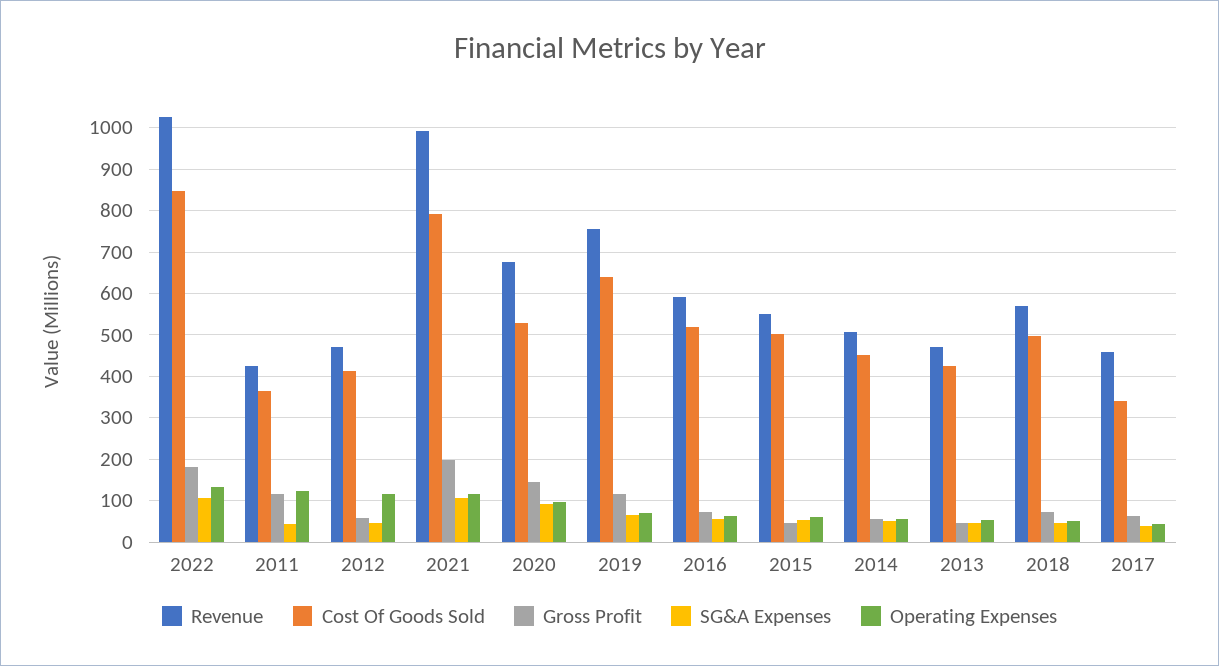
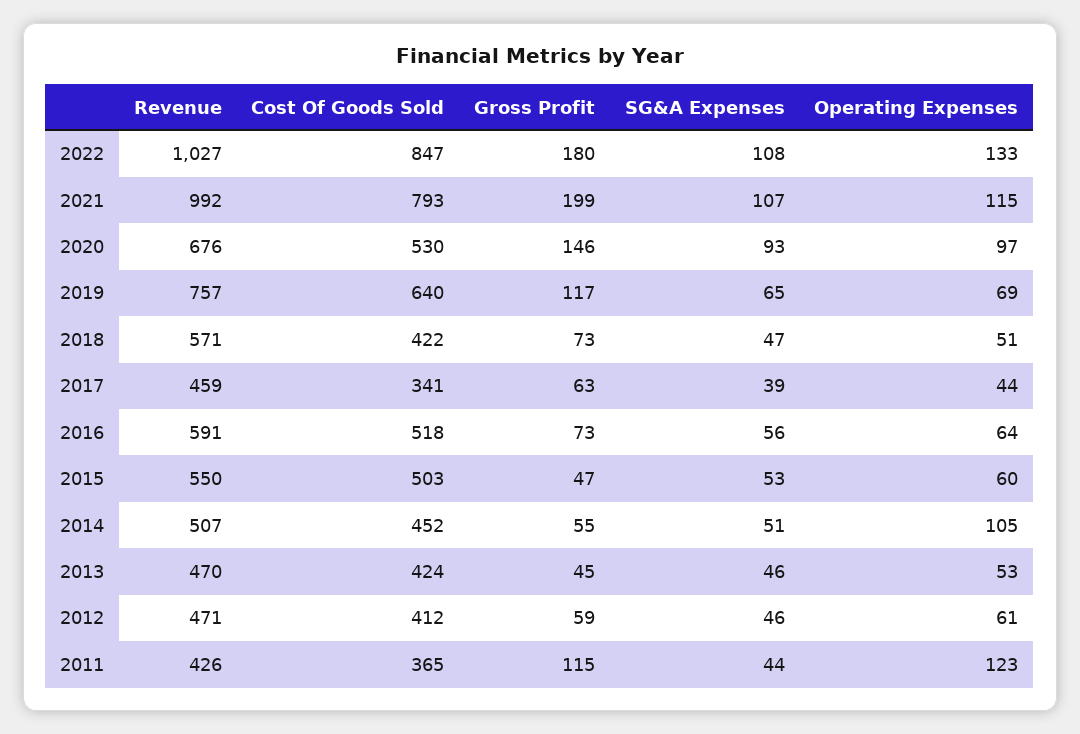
Operating Expenses, 2012: 120 -> 61
Operating Expenses, 2014: 60 -> 105
Cost Of Goods Sold, 2018: 500 -> 422

